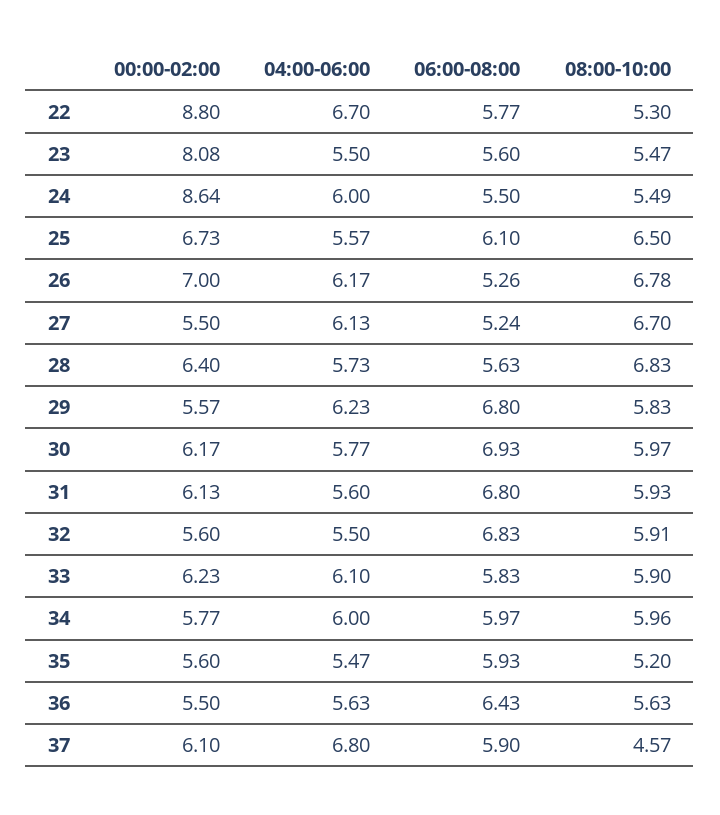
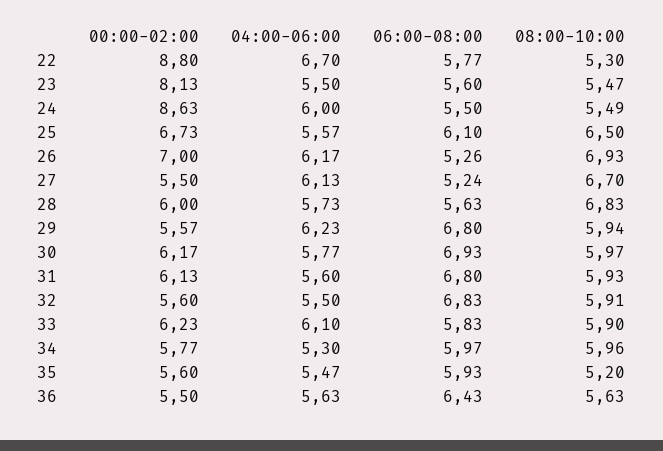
00:00-02:00, 23: 8.08 -> 8.13
00:00-02:00, 24: 8.64 -> 8.63
08:00-10:00, 26: 6.78 -> 6.93
00:00-02:00, 28: 6.4 -> 6
08:00-10:00, 29: 5.83 -> 5.94
04:00-06:00, 34: 6 -> 5.3
00:00-02:00, 37: 6.1 -> none
04:00-06:00, 37: 6.8 -> none
06:00-08:00, 37: 5.9 -> none
08:00-10:00, 37: 4.57 -> none

